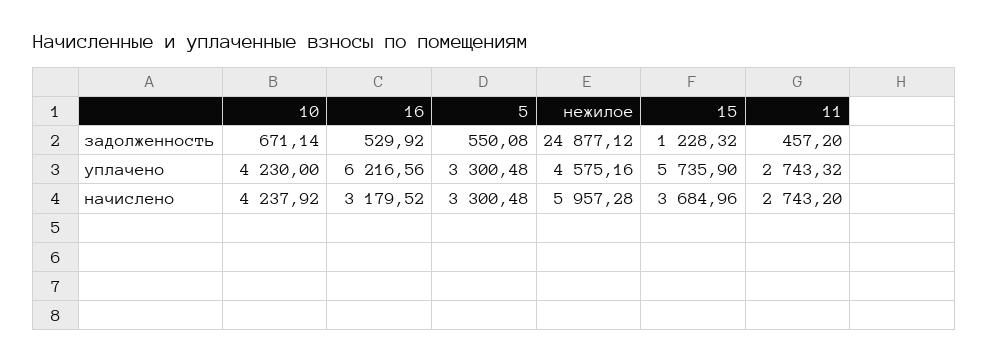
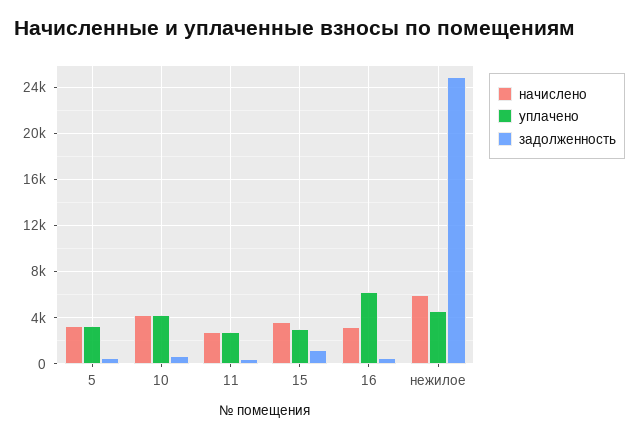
уплачено, 15: 5735.9 -> 3000

